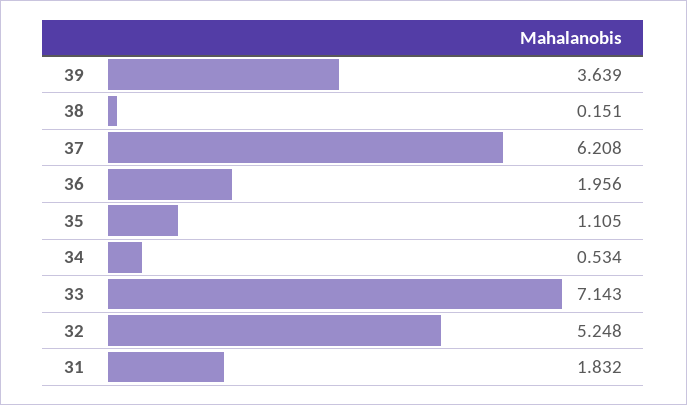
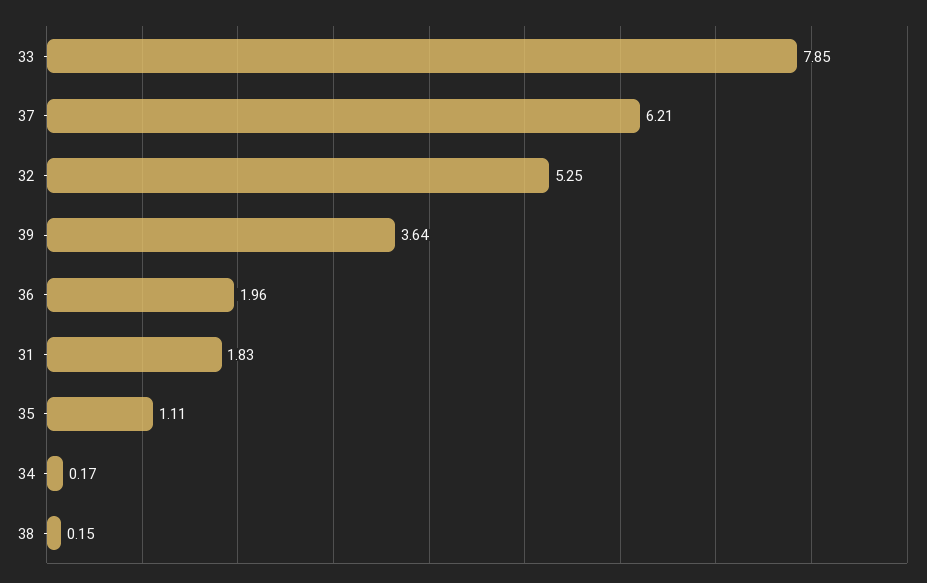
34: 0.534 -> 0.17
33: 7.143 -> 7.85

